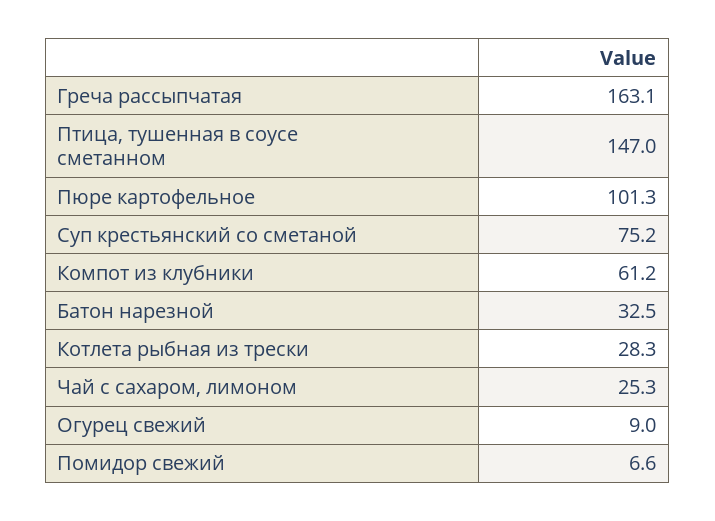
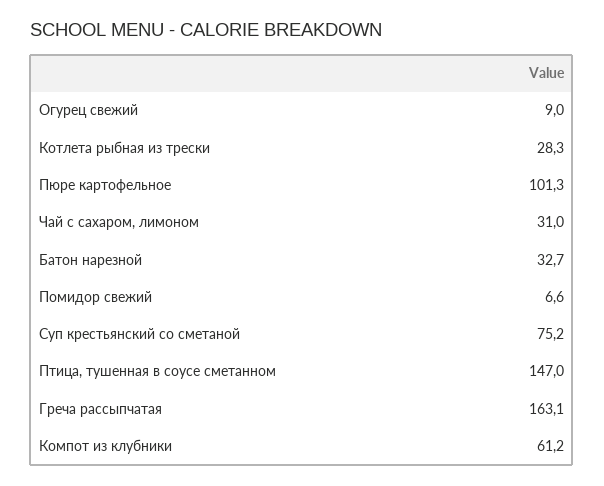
Батон нарезной: 32.5 -> 32.7
Чай с сахаром, лимоном: 25.3 -> 31

